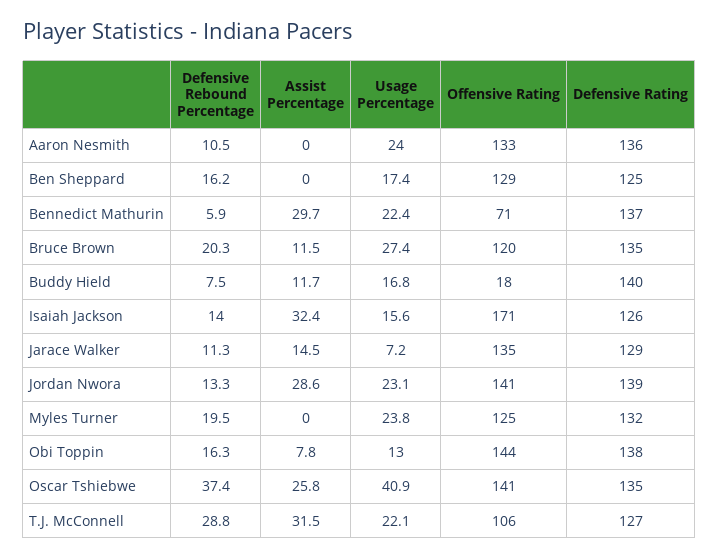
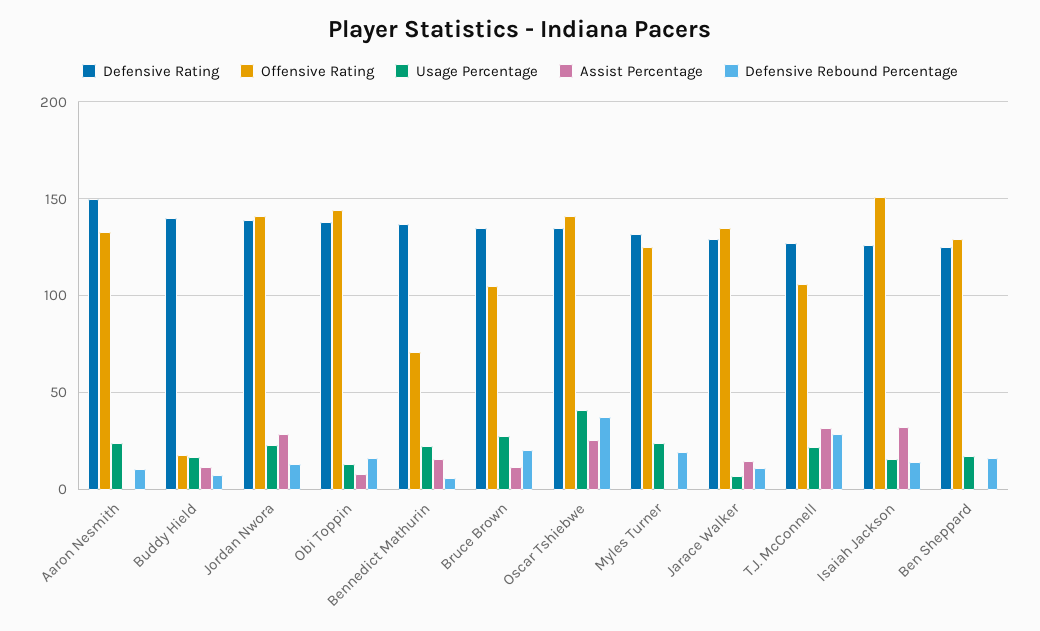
Defensive Rating, Aaron Nesmith: 136 -> 150
Assist Percentage, Bennedict Mathurin: 29.7 -> 15
Offensive Rating, Bruce Brown: 120 -> 105
Offensive Rating, Isaiah Jackson: 171 -> 150

